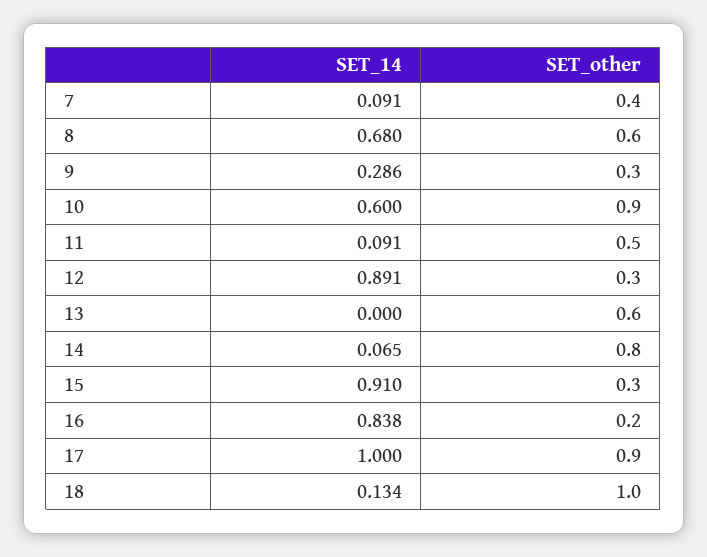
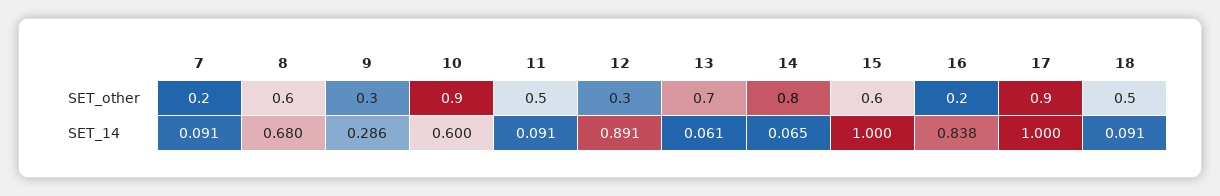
SET_other, 7: 0.4 -> 0.2
SET_14, 13: 0 -> 0.061
SET_other, 13: 0.6 -> 0.7
SET_14, 15: 0.91 -> 1
SET_other, 15: 0.3 -> 0.6
SET_14, 18: 0.134 -> 0.091
SET_other, 18: 1 -> 0.5

